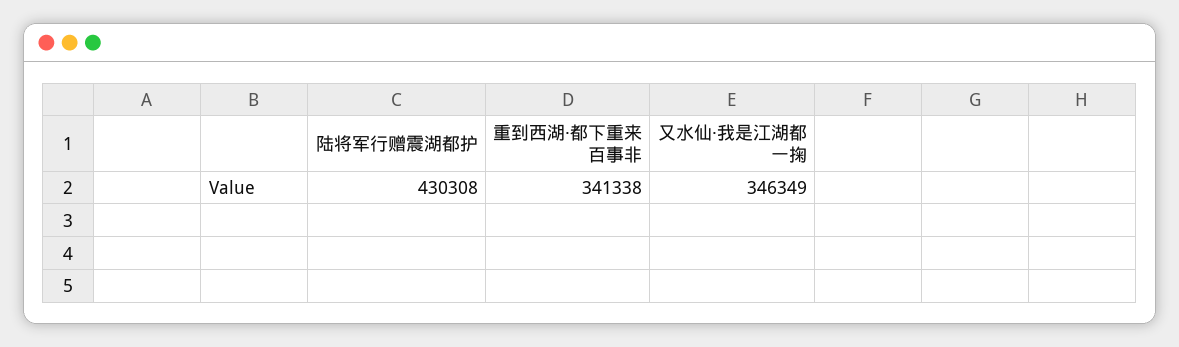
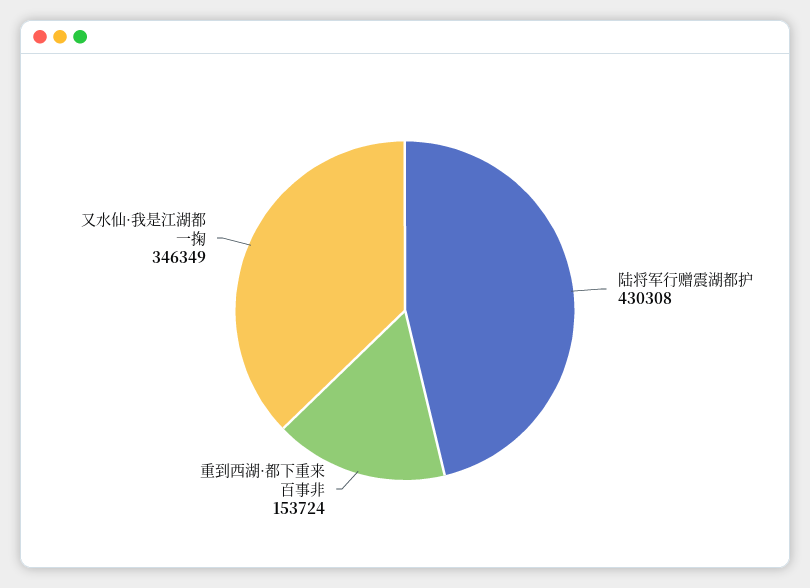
重到西湖·都下重来百事非: 341338 -> 153724

